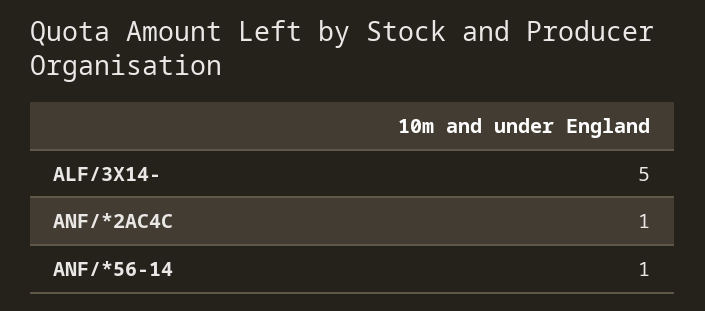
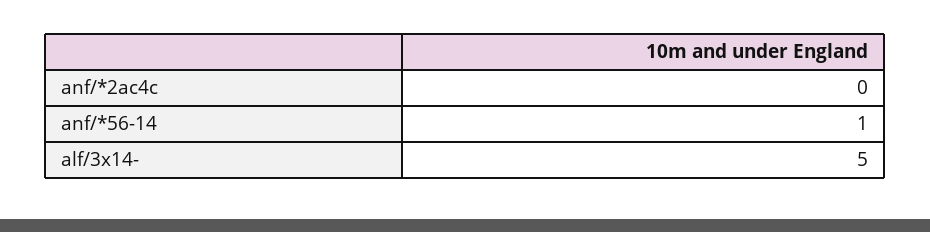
ANF/*2AC4C: 1 -> 0

